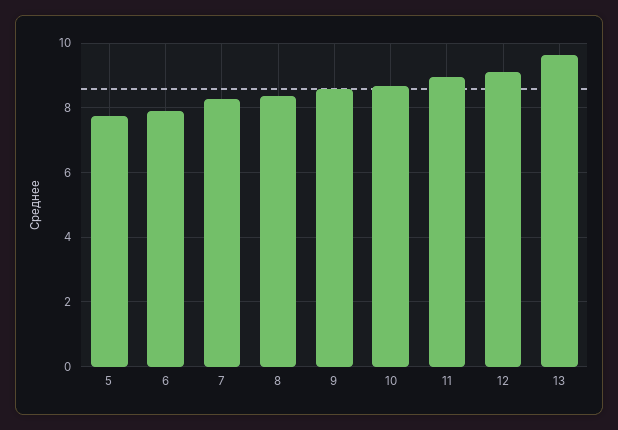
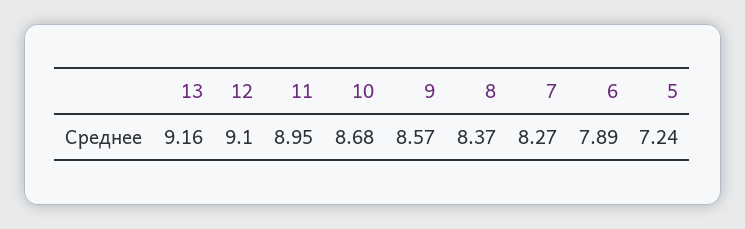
5: 7.8 -> 7.24
13: 9.6 -> 9.16

